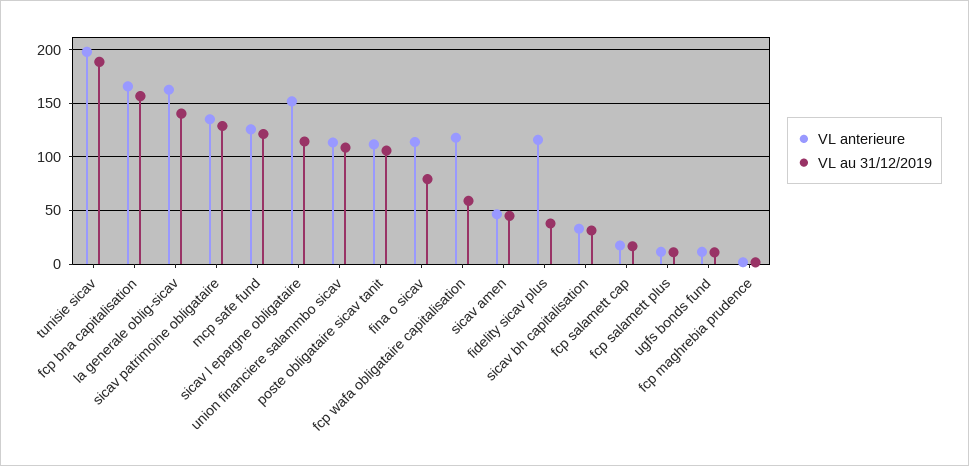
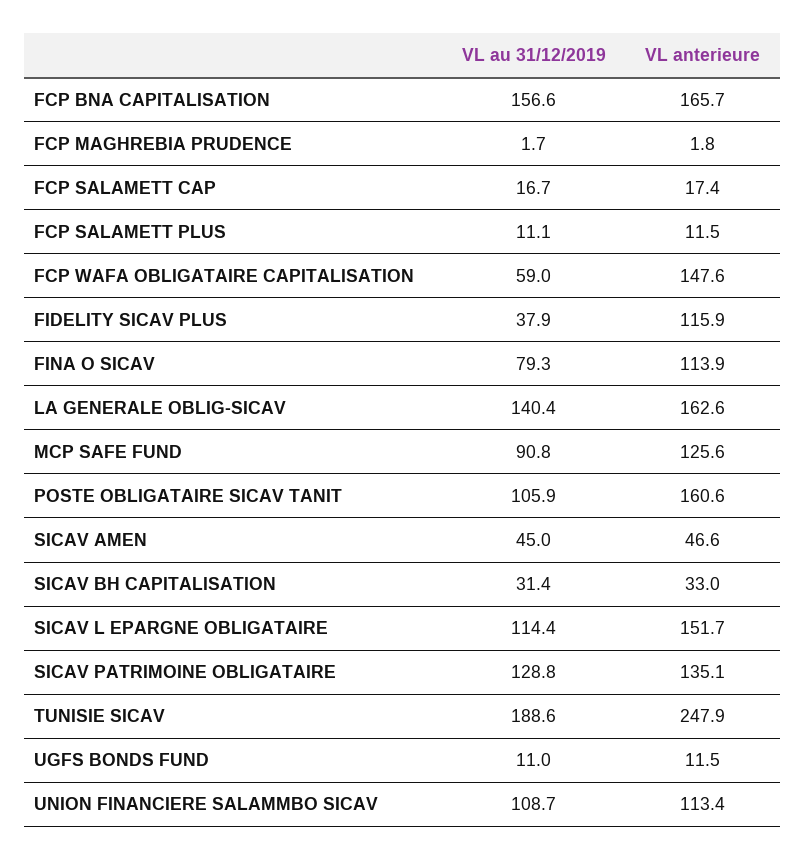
VL anterieure, tunisie sicav: 200 -> 247.9
VL au 31/12/2019, mcp safe fund: 120 -> 90.8
VL anterieure, poste obligataire sicav tanit: 110 -> 160.6
VL anterieure, fcp wafa obligataire capitalisation: 120 -> 147.6

